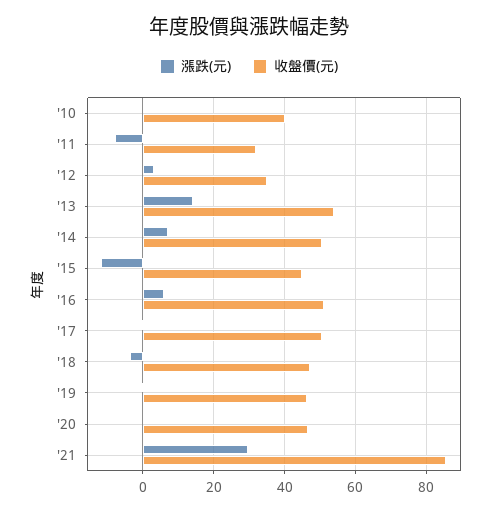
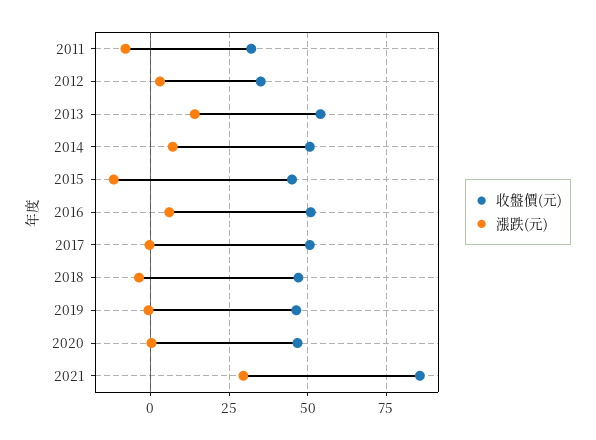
漲跌(元), '10: 0 -> none
收盤價(元), '10: 40 -> none

